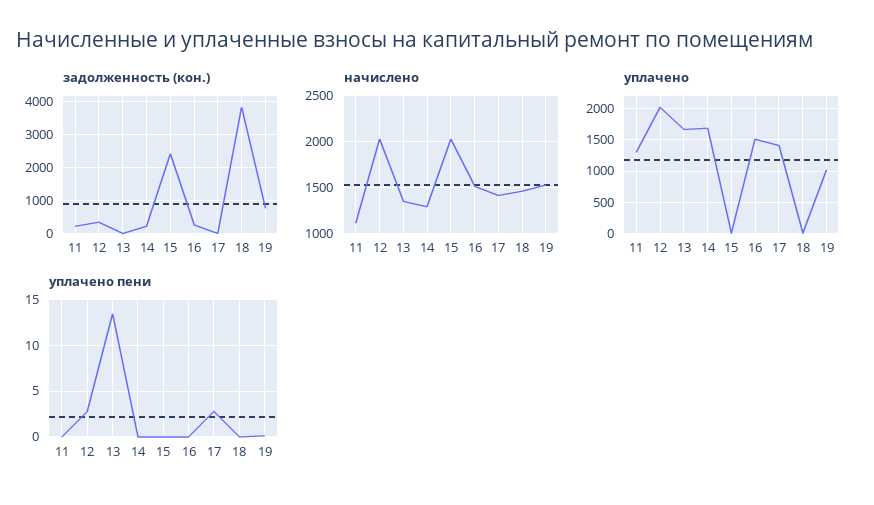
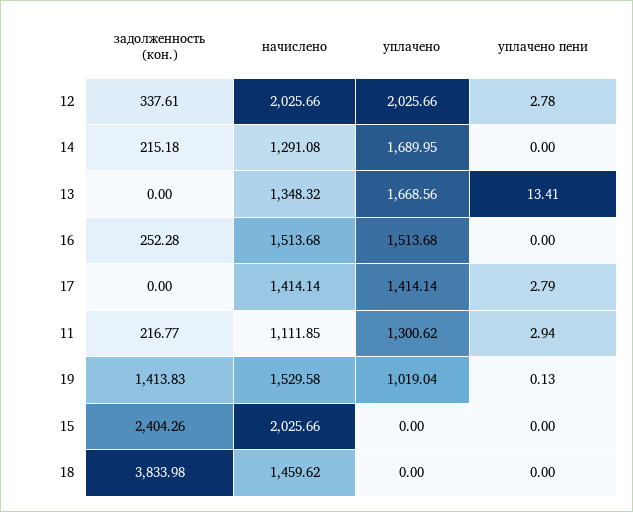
задолженность (кон.), 19: 800 -> 1413.83
уплачено пени, 11: 0 -> 2.94

